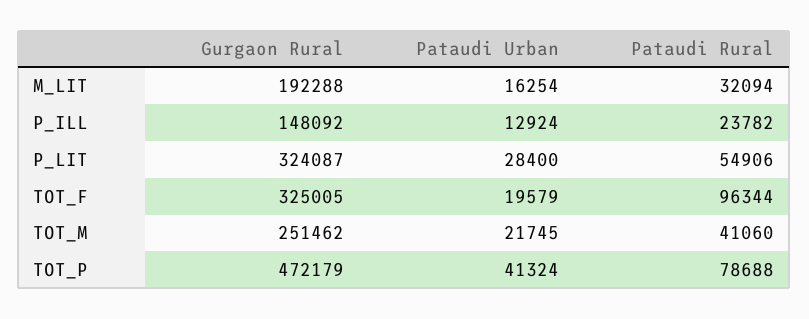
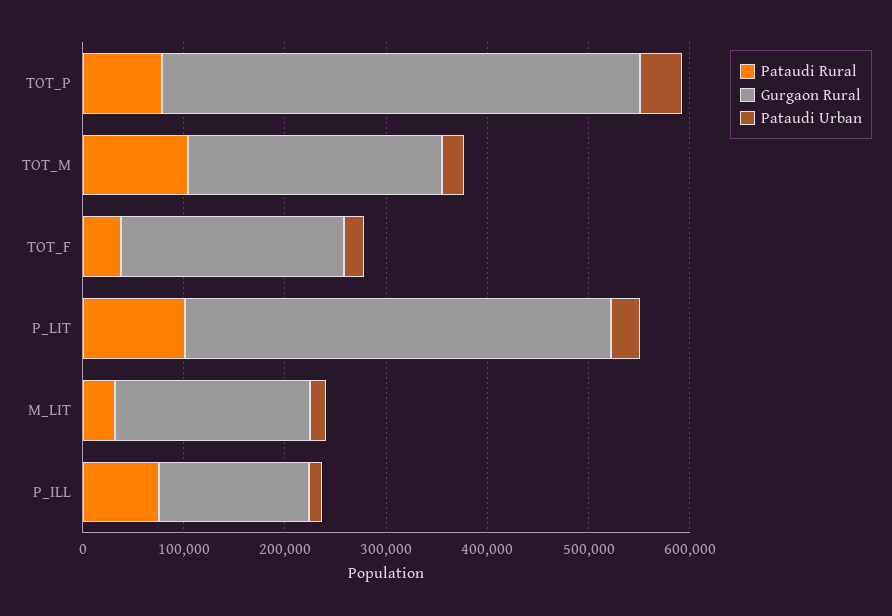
Pataudi Rural, P_ILL: 23782 -> 80000
Gurgaon Rural, P_LIT: 324087 -> 420000
Pataudi Rural, P_LIT: 54906 -> 100000
Gurgaon Rural, TOT_F: 325005 -> 220000
Pataudi Rural, TOT_F: 96344 -> 40000
Pataudi Rural, TOT_M: 41060 -> 100000

